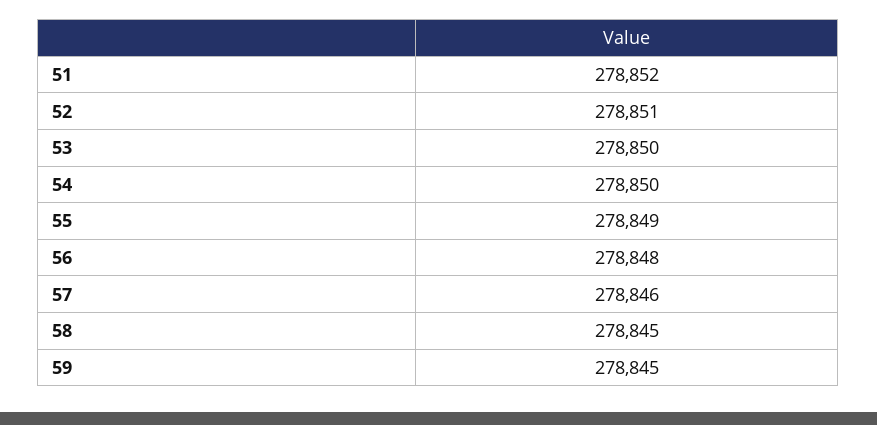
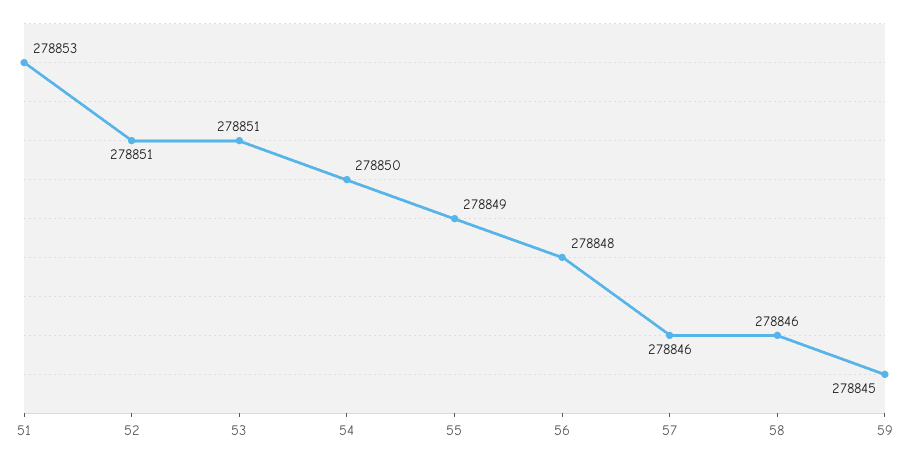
51: 278852 -> 278853
53: 278850 -> 278851
58: 278845 -> 278846

